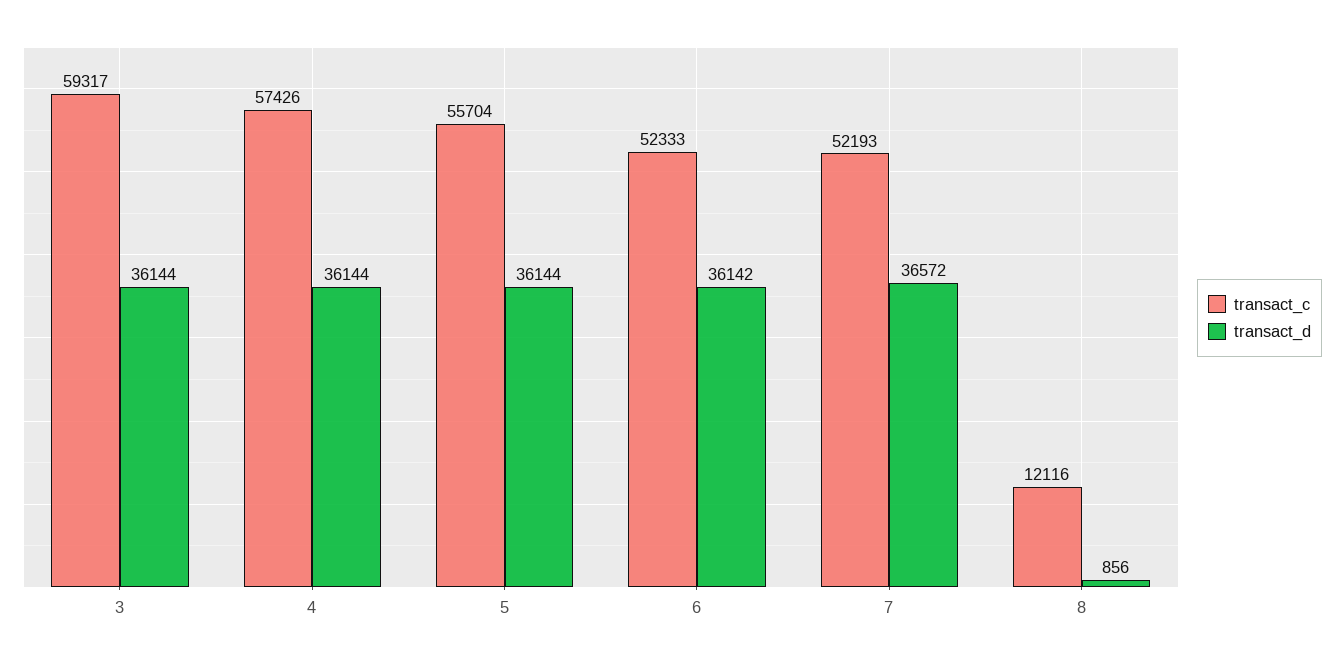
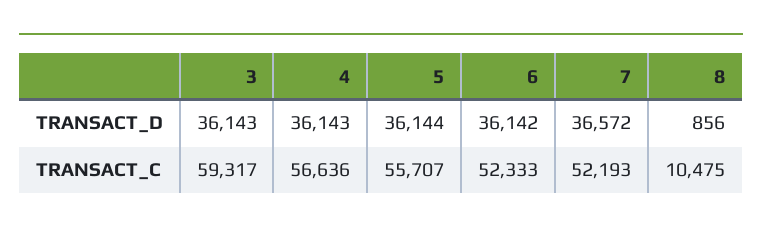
transact_d, 3: 36144 -> 36143
transact_c, 4: 57426 -> 56636
transact_d, 4: 36144 -> 36143
transact_c, 5: 55704 -> 55707
transact_c, 8: 12116 -> 10475

